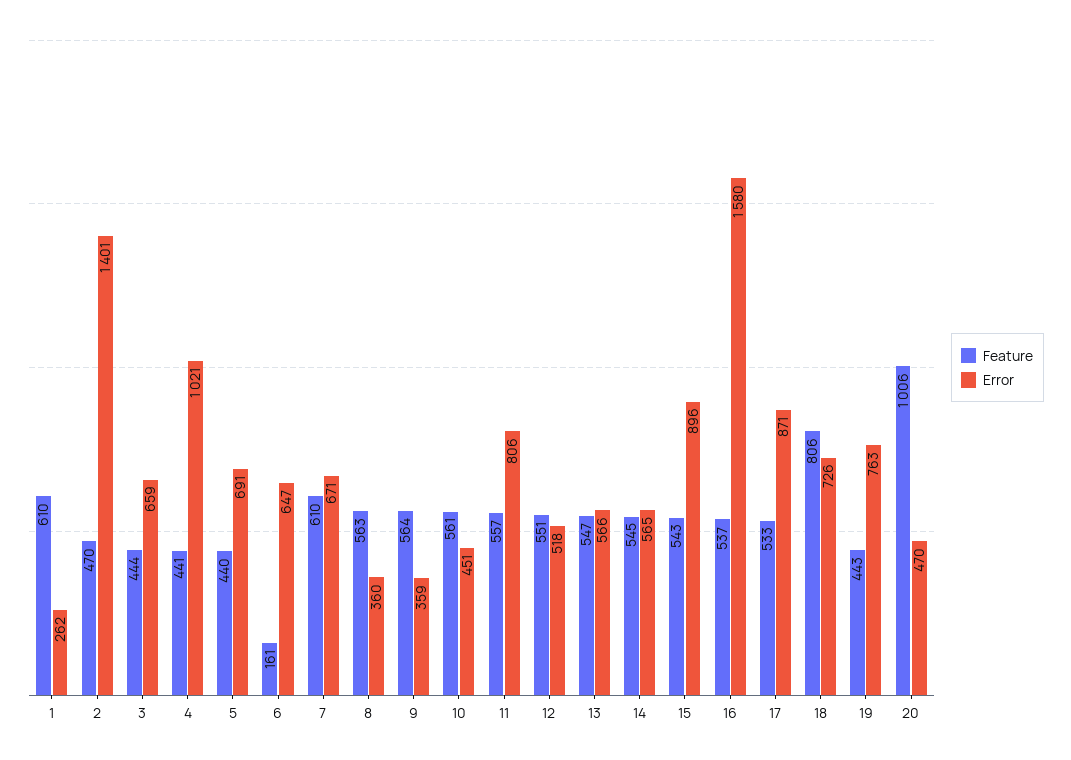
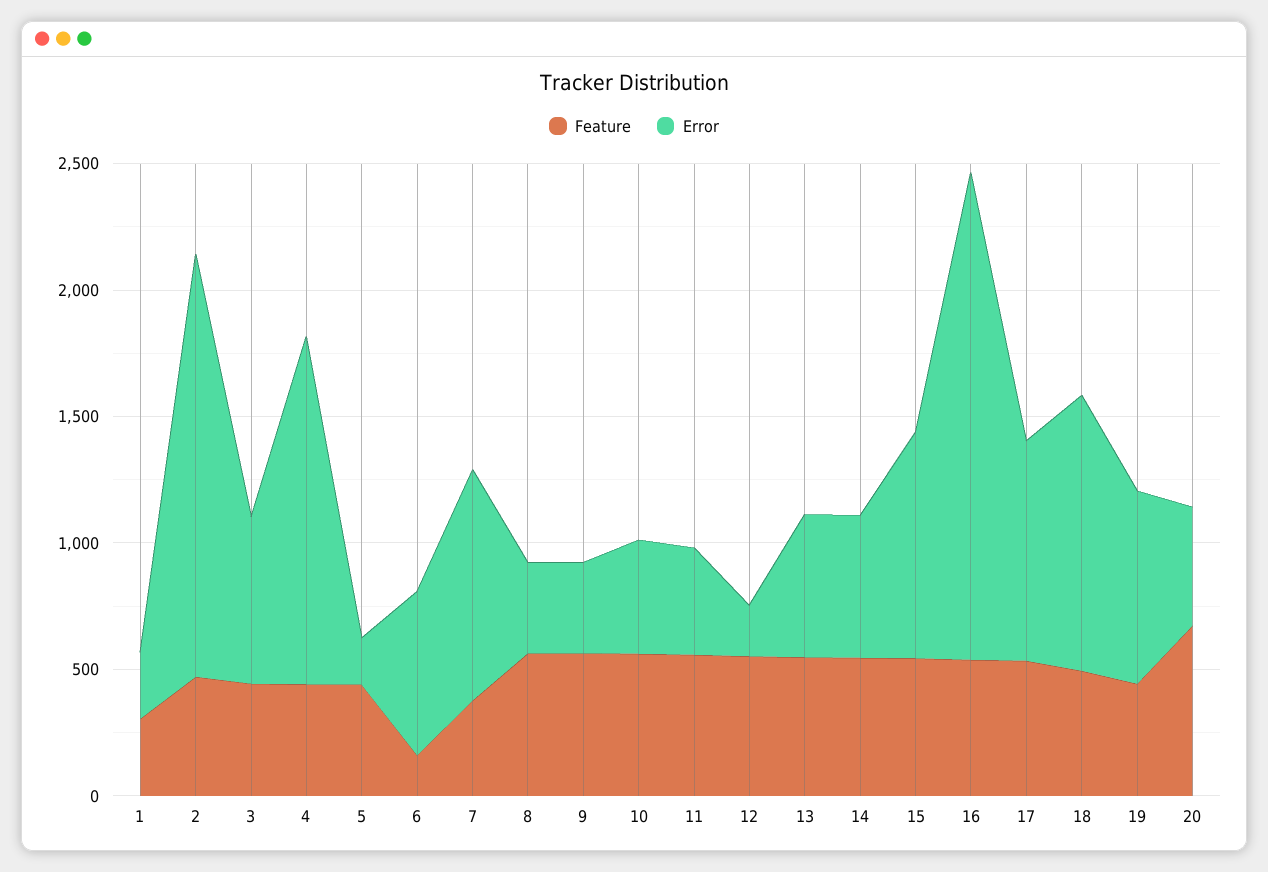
Feature, 1: 610 -> 300
Error, 2: 1401 -> 1700
Error, 4: 1021 -> 1400
Error, 5: 691 -> 200
Feature, 7: 610 -> 400
Error, 7: 671 -> 900
Error, 11: 806 -> 400
Error, 12: 518 -> 200
Error, 16: 1580 -> 1900
Feature, 18: 806 -> 500
Error, 18: 726 -> 1100
Feature, 20: 1006 -> 700

